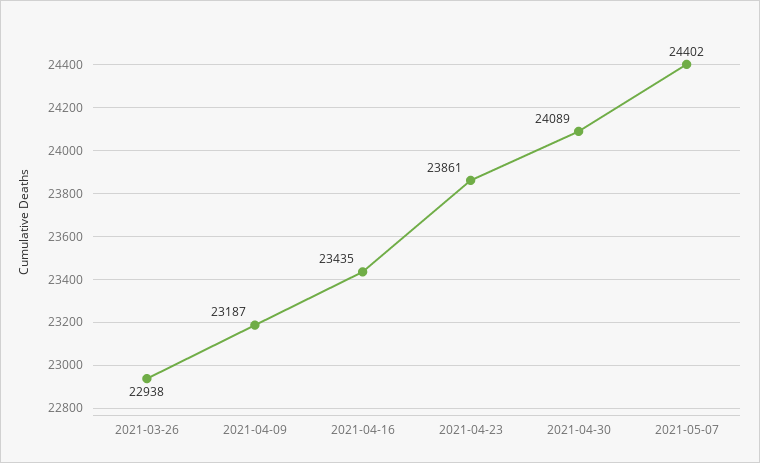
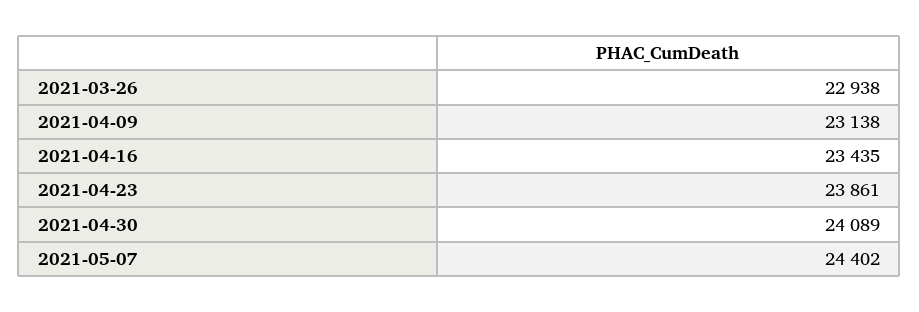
2021-04-09: 23187 -> 23138

